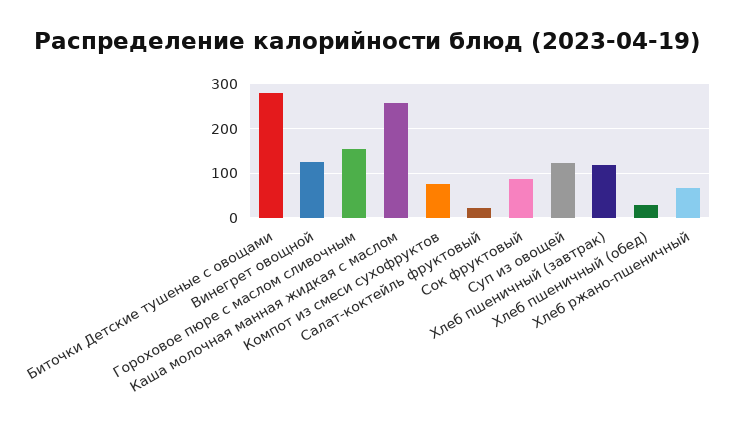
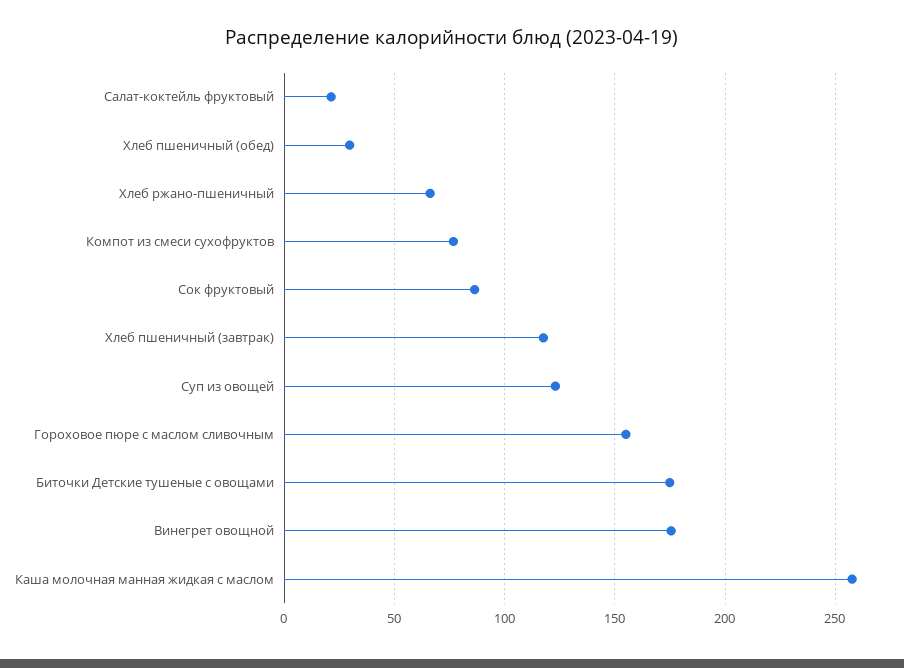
Биточки Детские тушеные с овощами: 280 -> 175
Винегрет овощной: 120 -> 175

